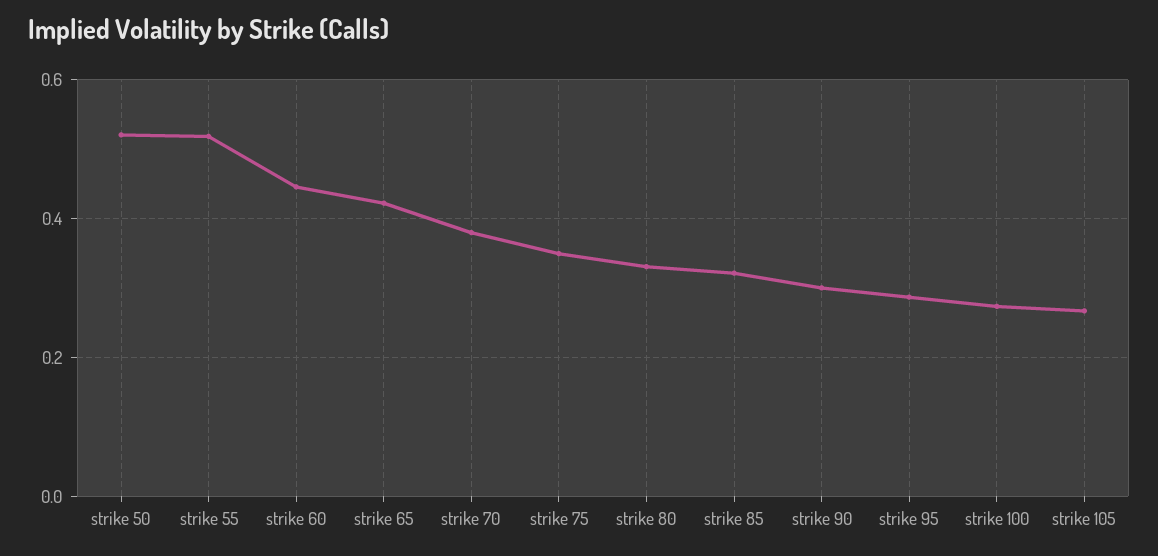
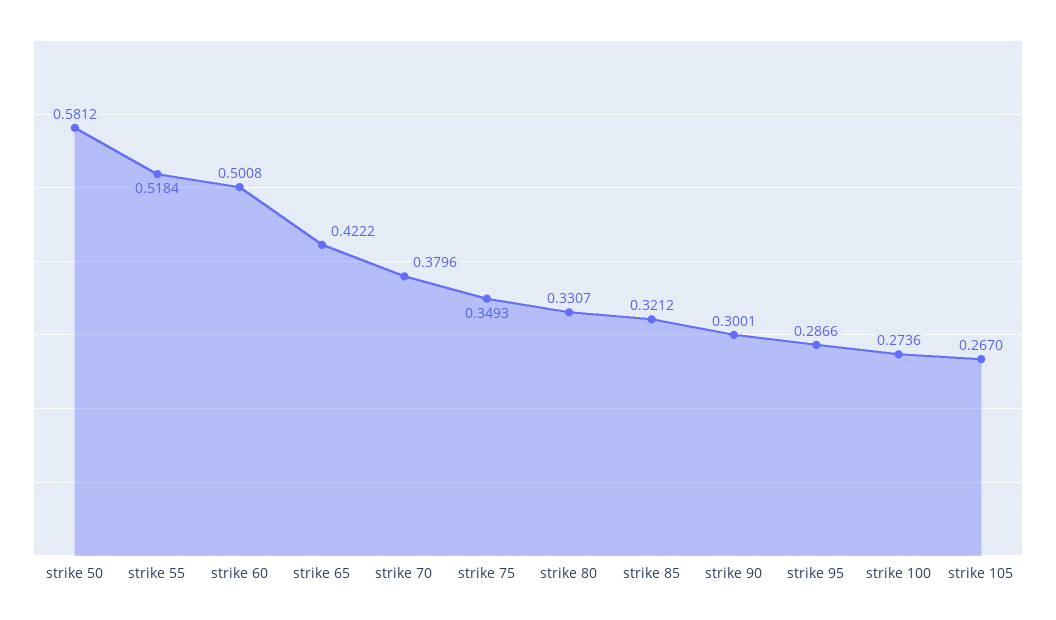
strike 50: 0.52 -> 0.5812
strike 60: 0.44 -> 0.5008

